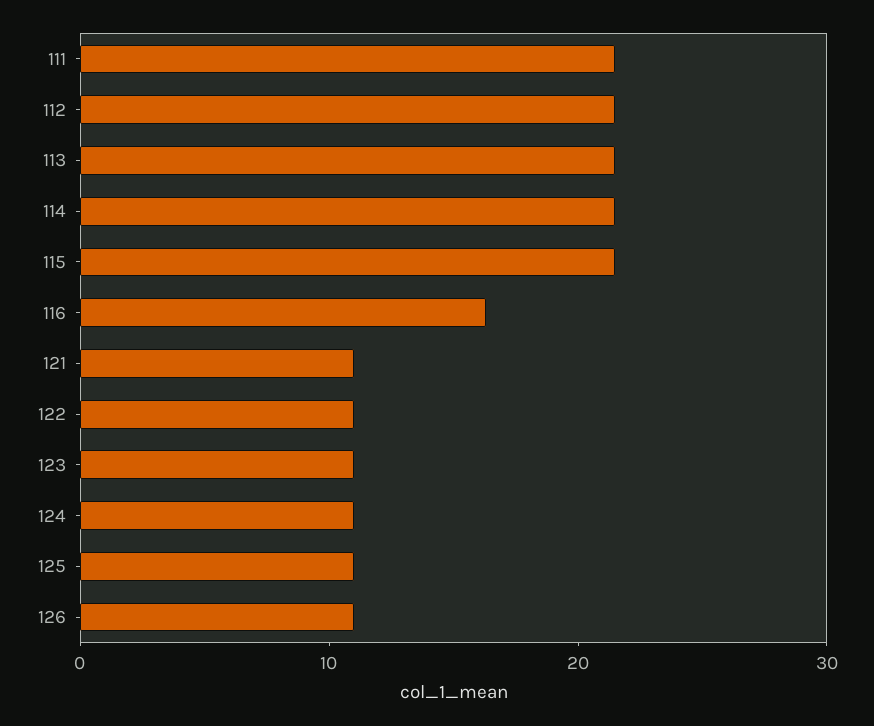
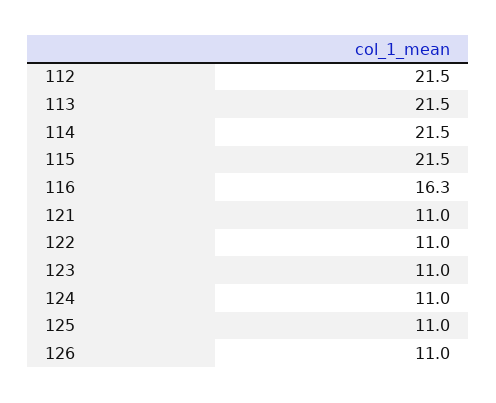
111: 22 -> none

